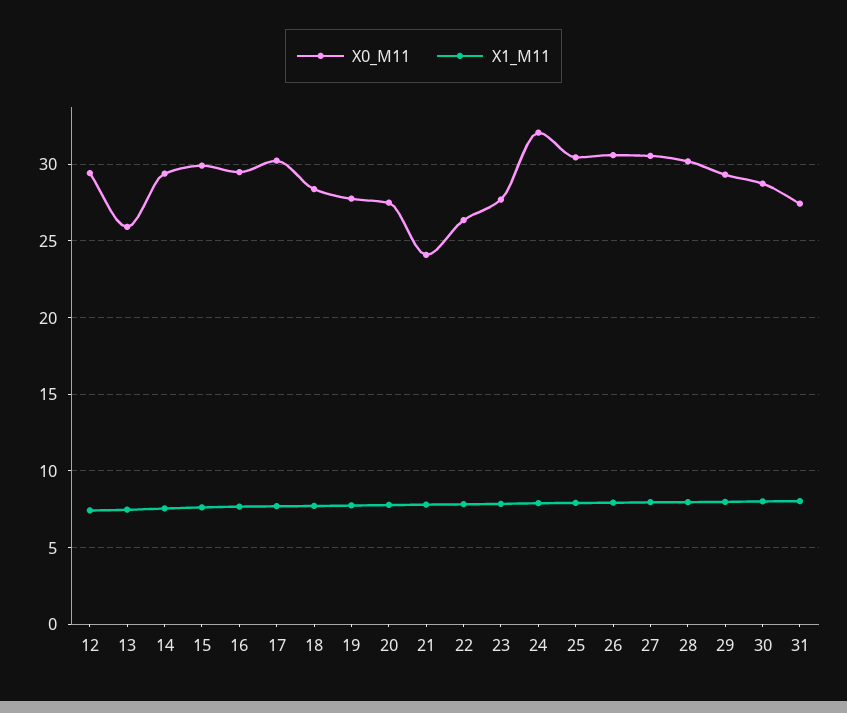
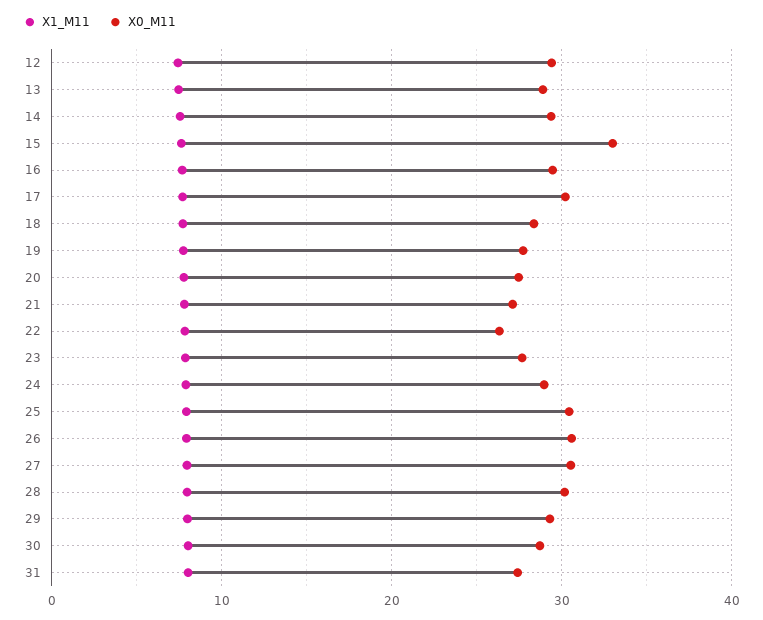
X0_M11, 13: 26 -> 29
X0_M11, 15: 30 -> 33
X0_M11, 21: 24 -> 27
X0_M11, 24: 32 -> 29

